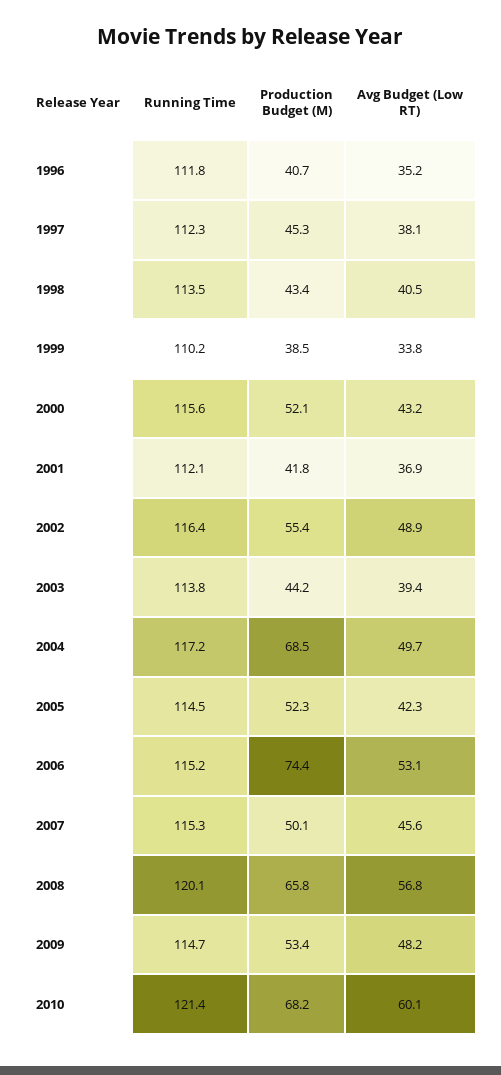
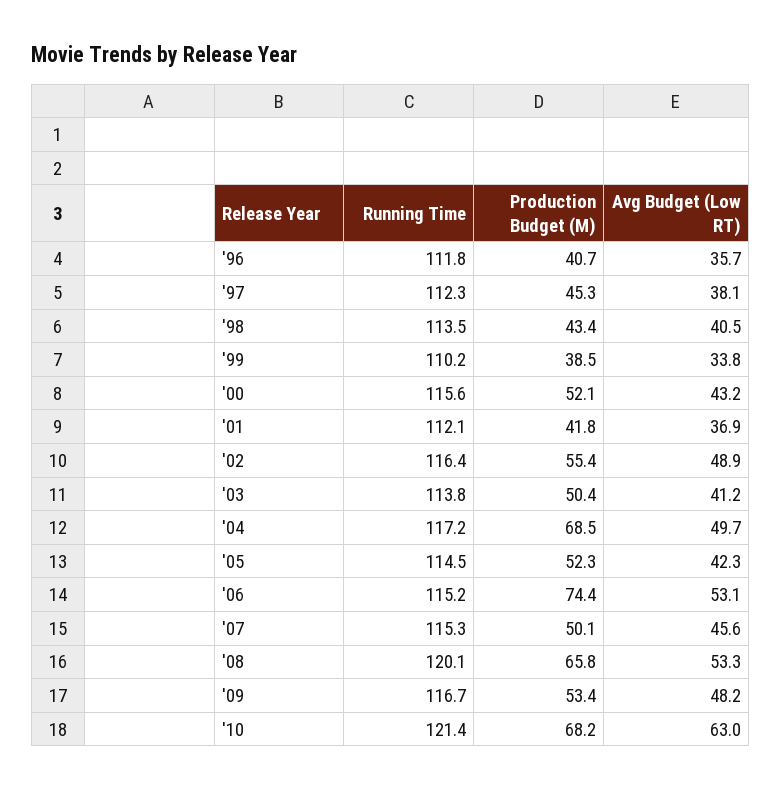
Avg Budget (Low RT), 1996: 35.2 -> 35.7
Production Budget (M), 2003: 44.2 -> 50.4
Avg Budget (Low RT), 2003: 39.4 -> 41.2
Avg Budget (Low RT), 2008: 56.8 -> 53.3
Running Time, 2009: 114.7 -> 116.7
Avg Budget (Low RT), 2010: 60.1 -> 63

